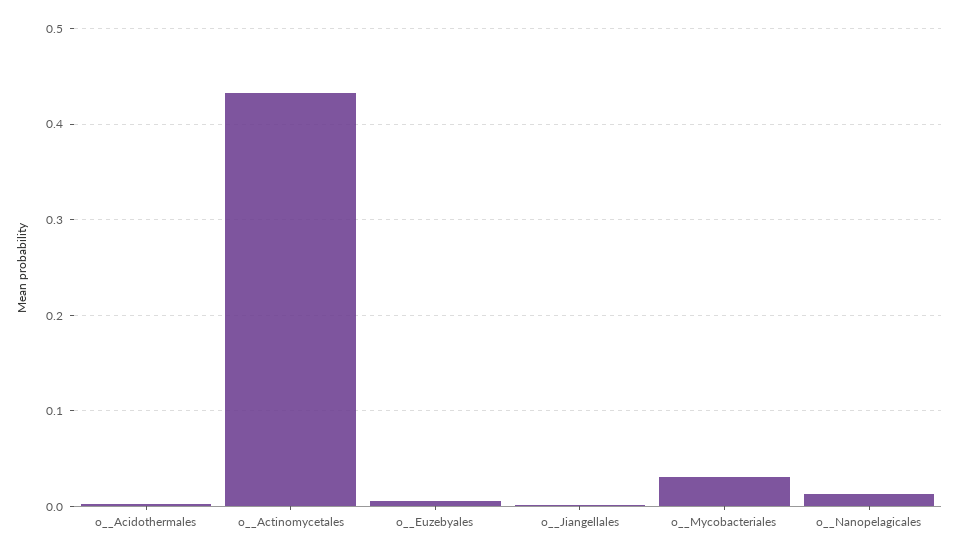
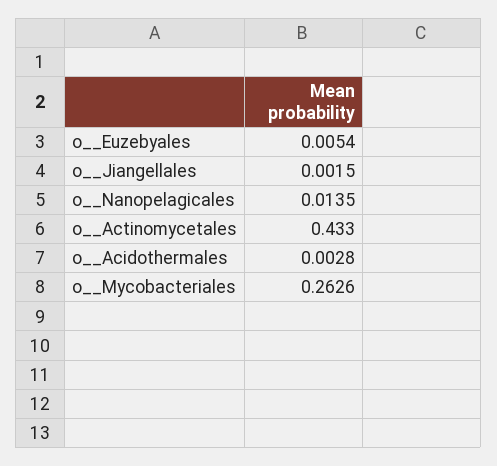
o__Mycobacteriales: 0.03 -> 0.2626

